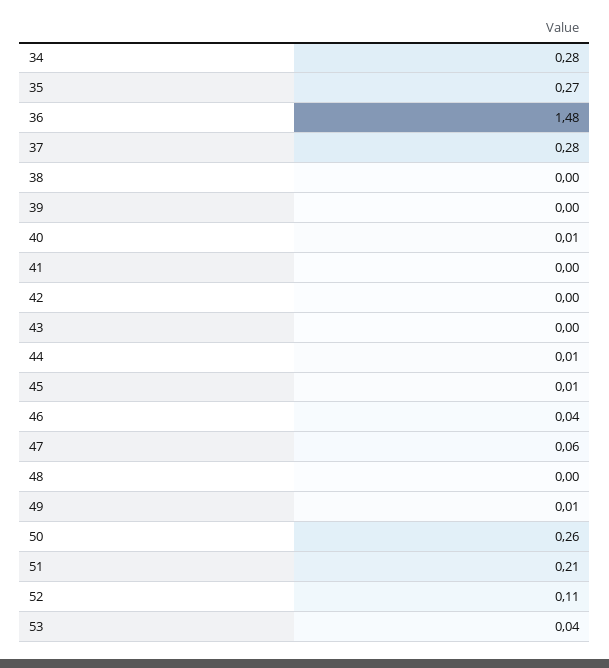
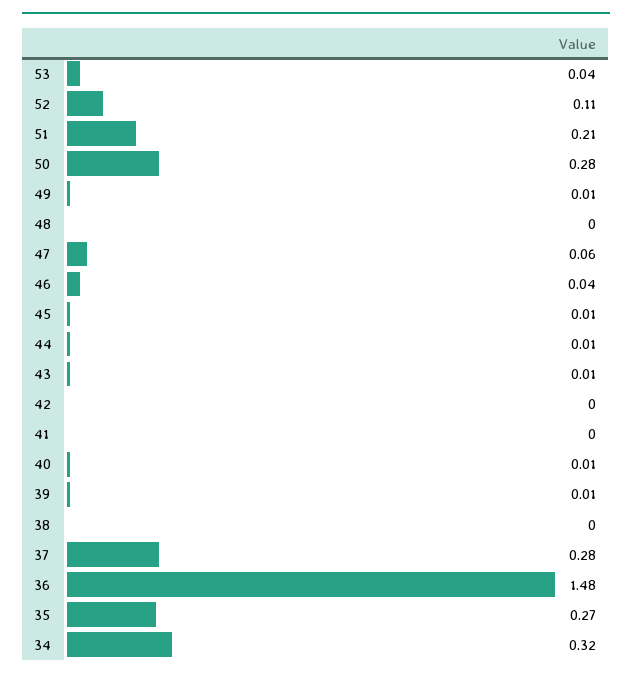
34: 0.28 -> 0.32
39: 0 -> 0.01
43: 0 -> 0.01
50: 0.26 -> 0.28

